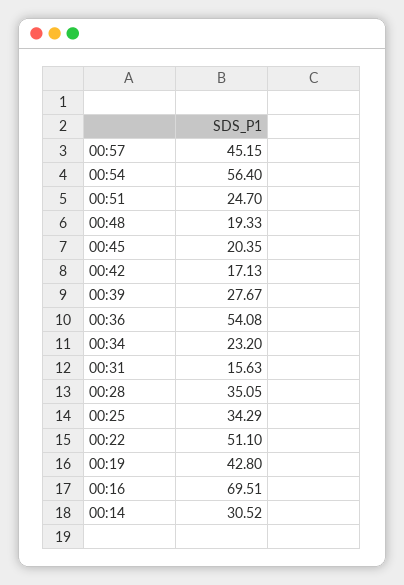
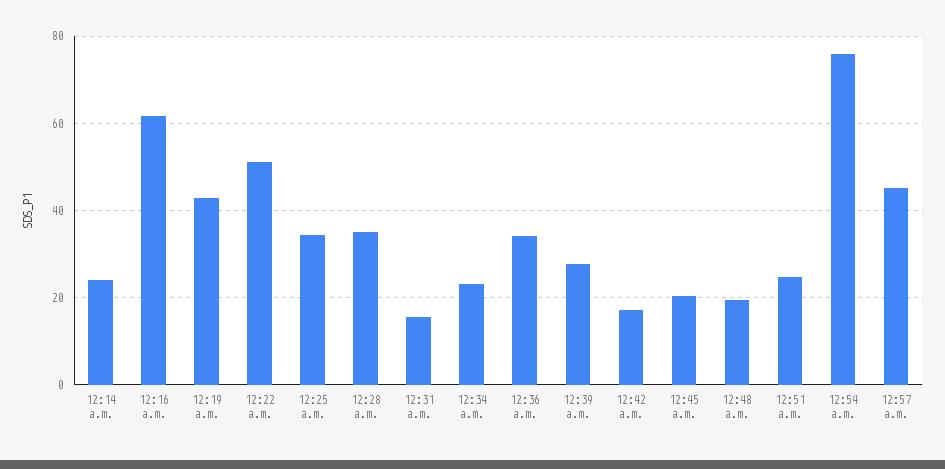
00:54: 56.4 -> 76
00:36: 54.08 -> 34
00:16: 69.51 -> 62
00:14: 30.52 -> 24

